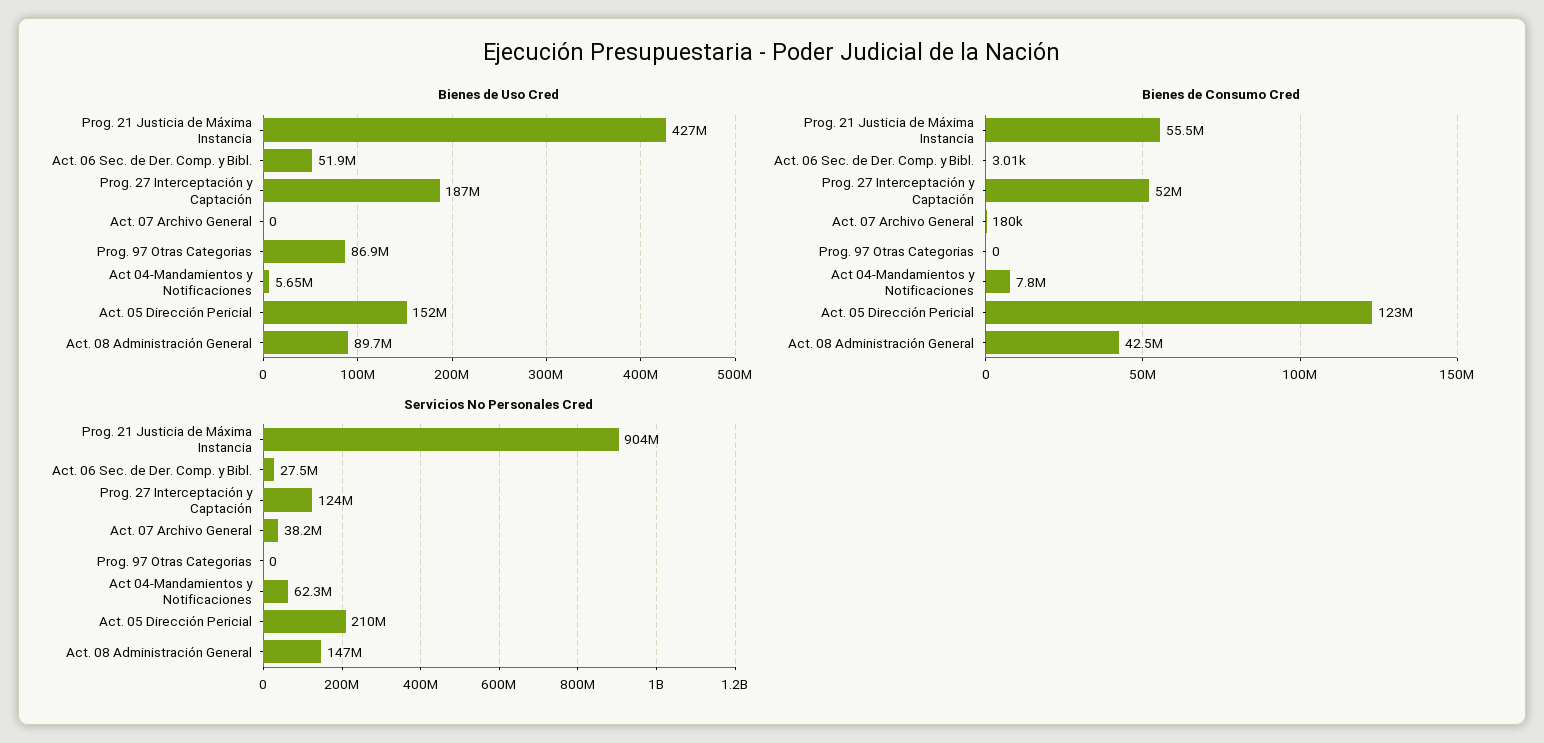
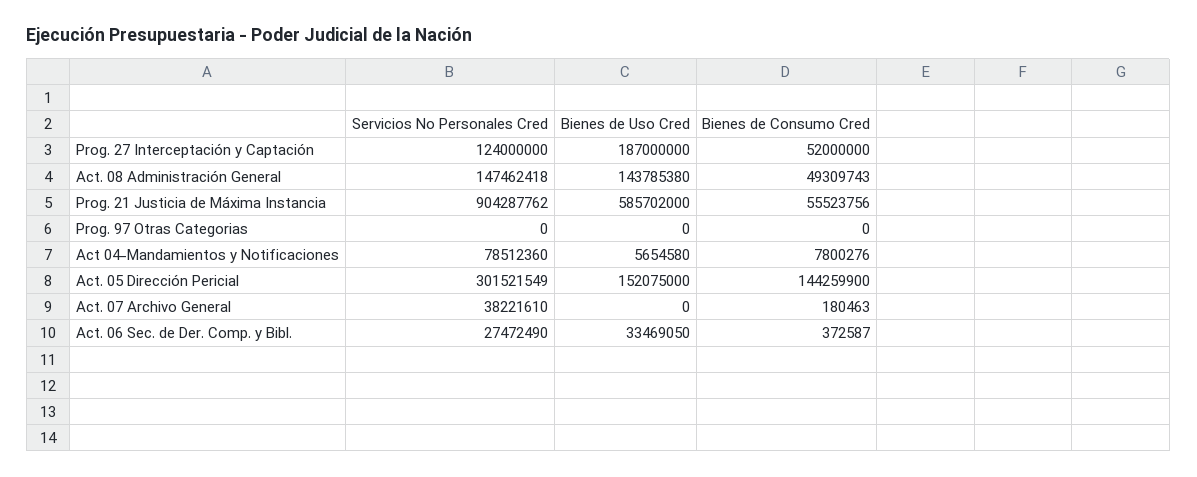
Bienes de Uso Cred, Prog. 21 Justicia de Máxima Instancia: 427000000 -> 585702000
Bienes de Uso Cred, Act. 06 Sec. de Der. Comp. y Bibl.: 51900000 -> 33469050
Bienes de Uso Cred, Prog. 97 Otras Categorias: 86900000 -> 0
Bienes de Uso Cred, Act. 08 Administración General: 89700000 -> 143785380
Bienes de Consumo Cred, Act. 06 Sec. de Der. Comp. y Bibl.: 3010 -> 372587
Bienes de Consumo Cred, Act. 05 Dirección Pericial: 123000000 -> 144259900
Bienes de Consumo Cred, Act. 08 Administración General: 42500000 -> 49309743
Servicios No Personales Cred, Act 04-Mandamientos y Notificaciones: 62300000 -> 78512360
Servicios No Personales Cred, Act. 05 Dirección Pericial: 210000000 -> 301521549

